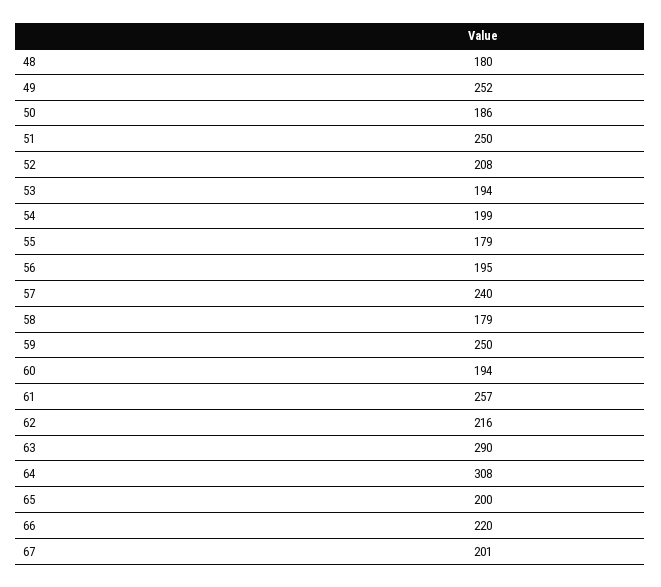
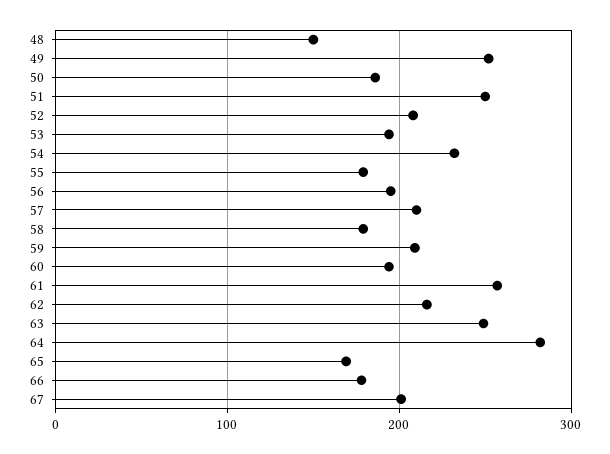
48: 180 -> 150
54: 199 -> 230
57: 240 -> 210
59: 250 -> 210
63: 290 -> 250
64: 308 -> 280
65: 200 -> 170
66: 220 -> 180

